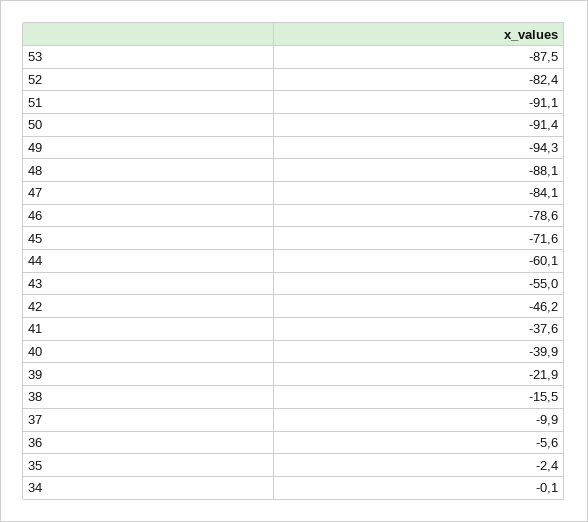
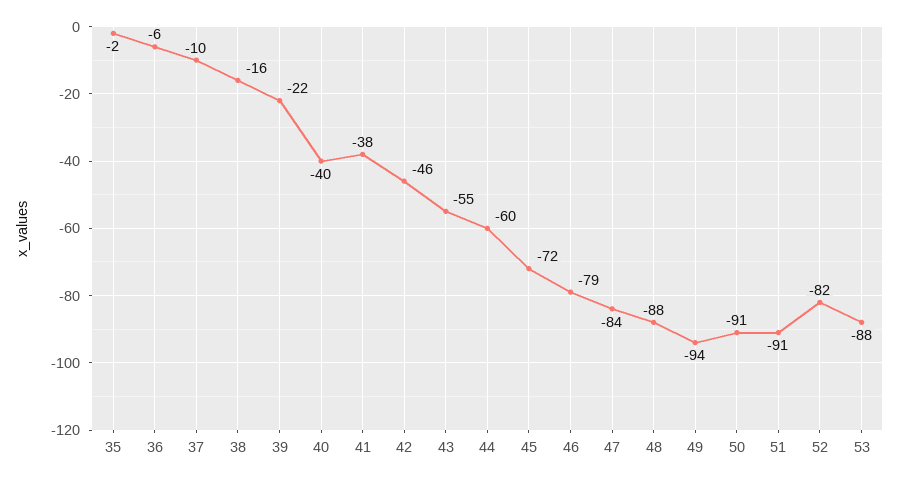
34: -0.1 -> none

